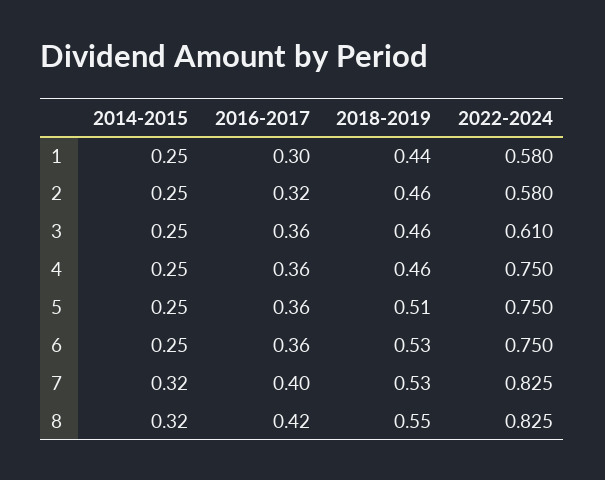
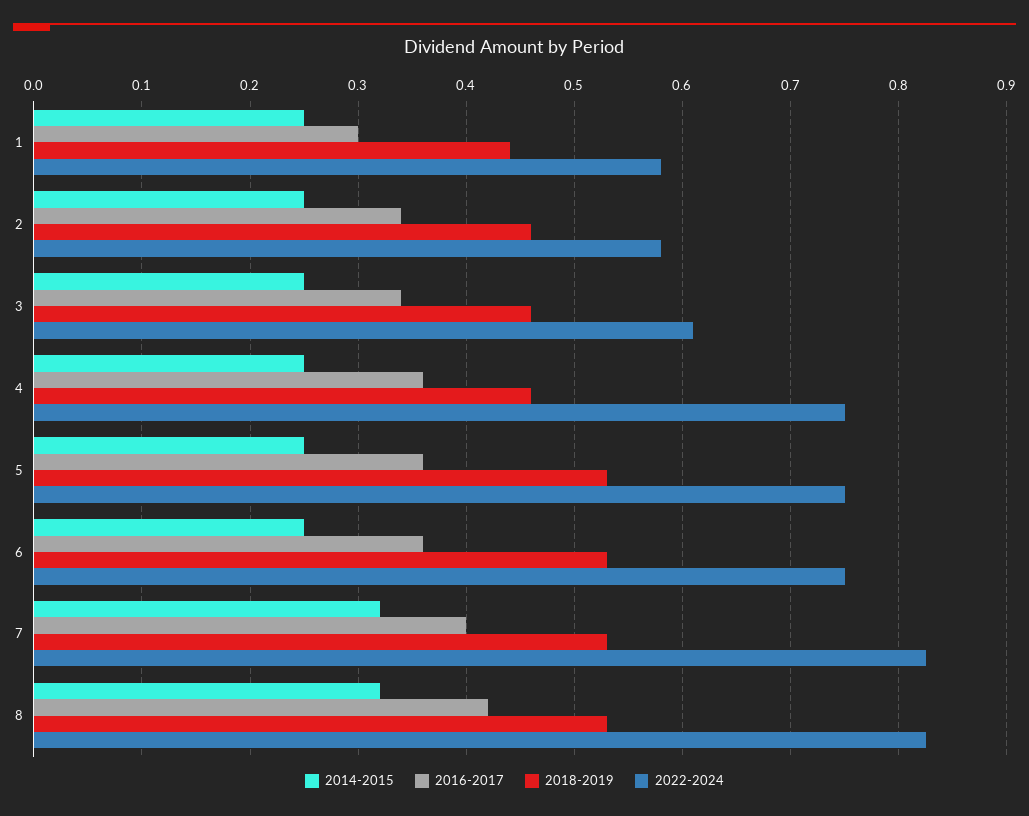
2016-2017, 2: 0.32 -> 0.34
2016-2017, 3: 0.36 -> 0.34
2018-2019, 5: 0.51 -> 0.53
2018-2019, 8: 0.55 -> 0.53

